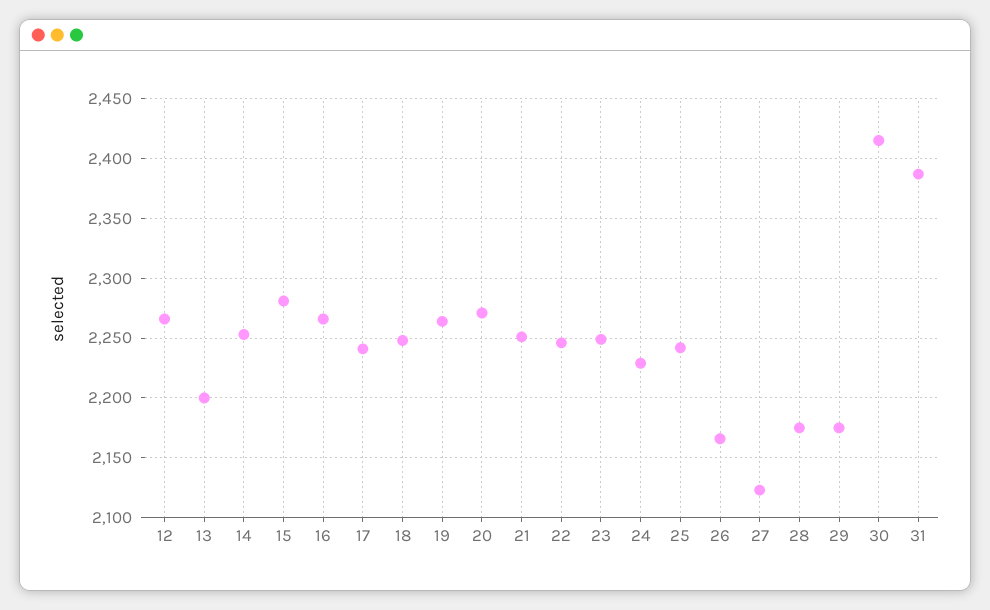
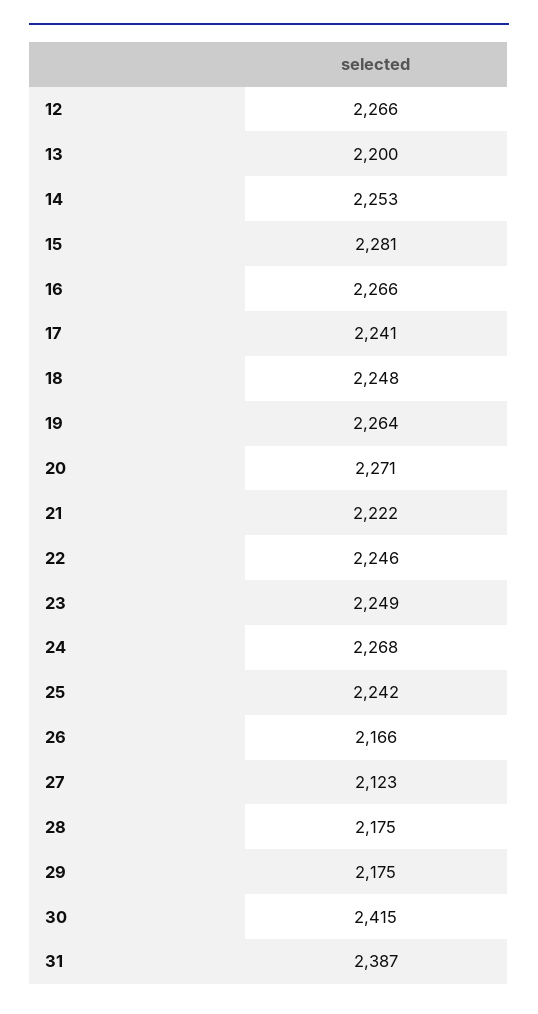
21: 2250 -> 2222
24: 2230 -> 2268

